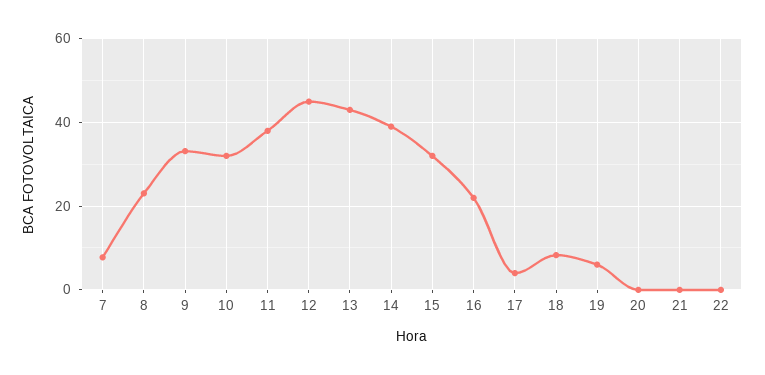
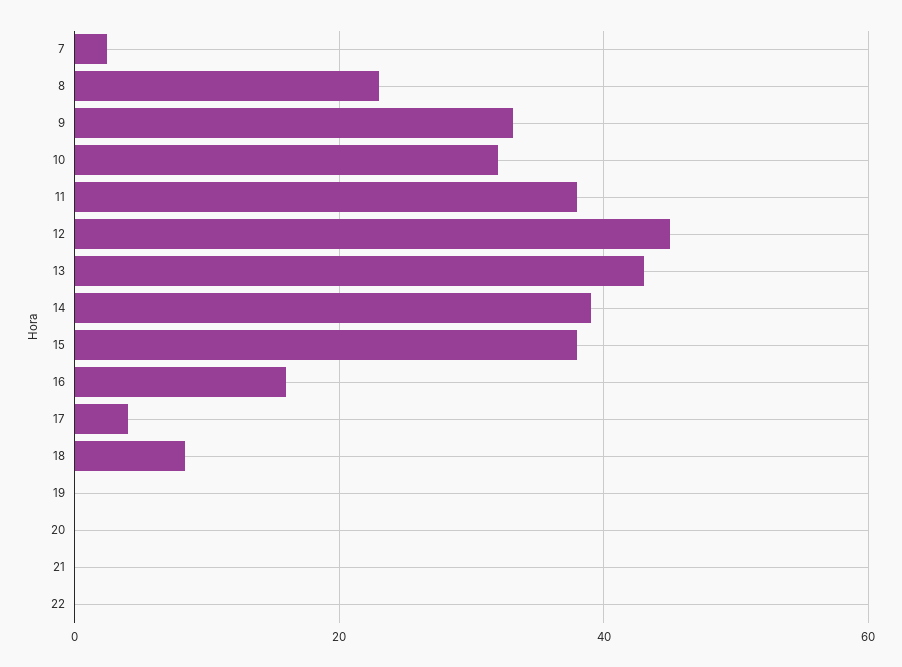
7: 8 -> 2
15: 32 -> 38
16: 22 -> 16
19: 6 -> 0

